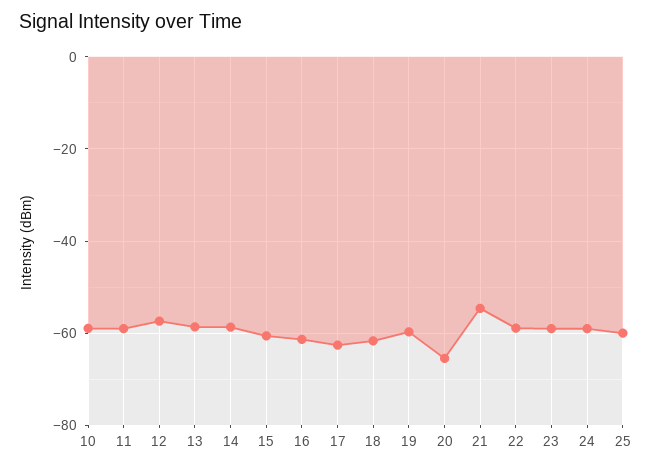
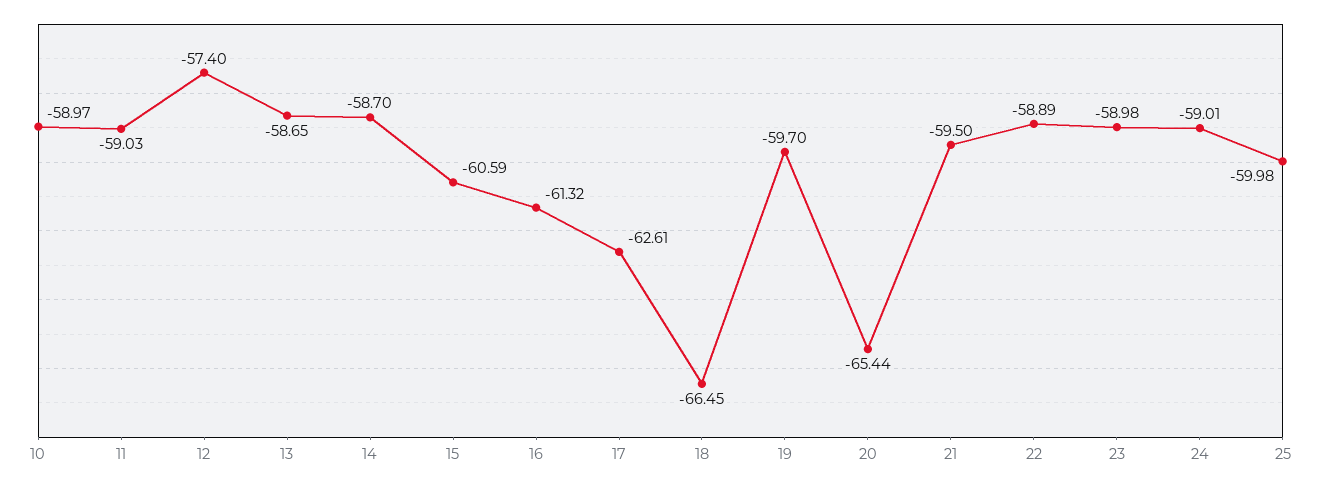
18: -62 -> -66.45
21: -54 -> -59.5

